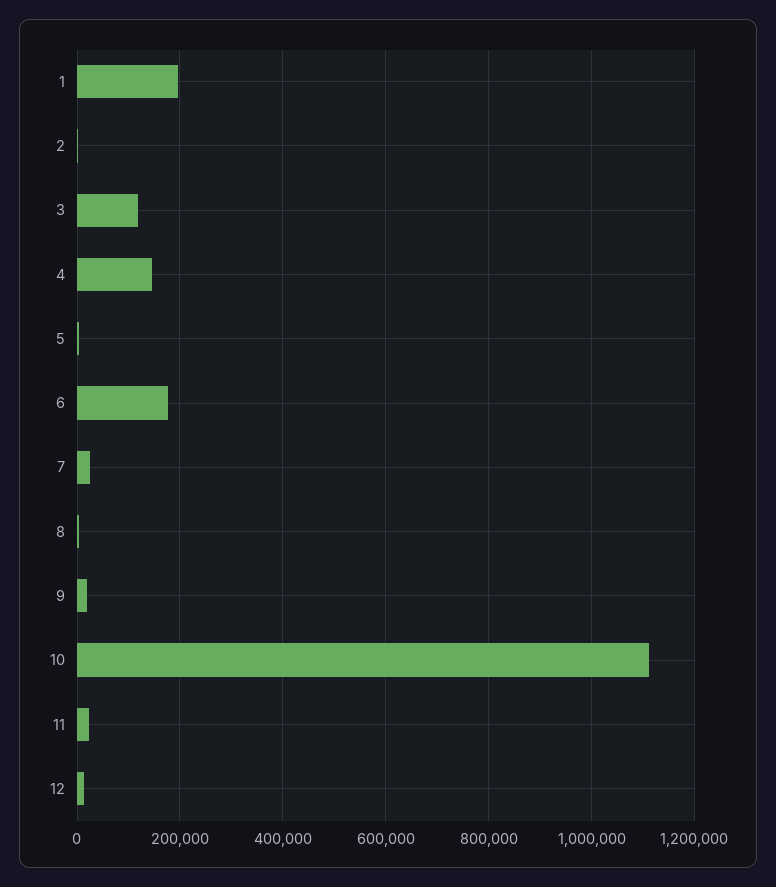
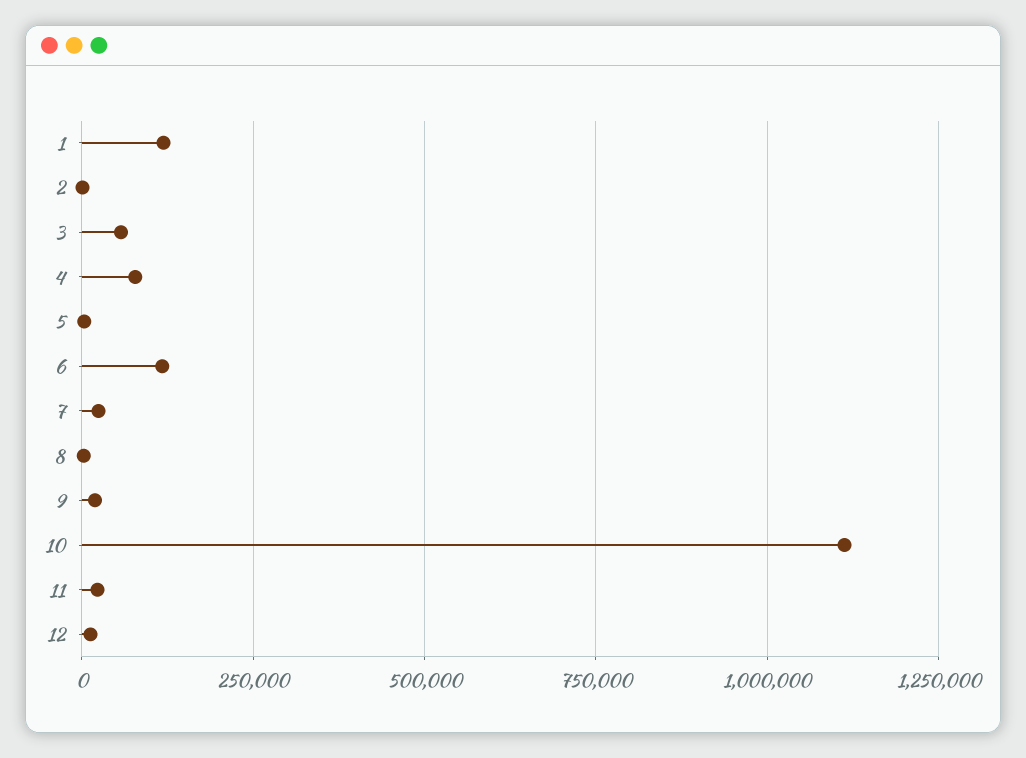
1: 200000 -> 125000
3: 120000 -> 50000
4: 140000 -> 75000
6: 180000 -> 125000

